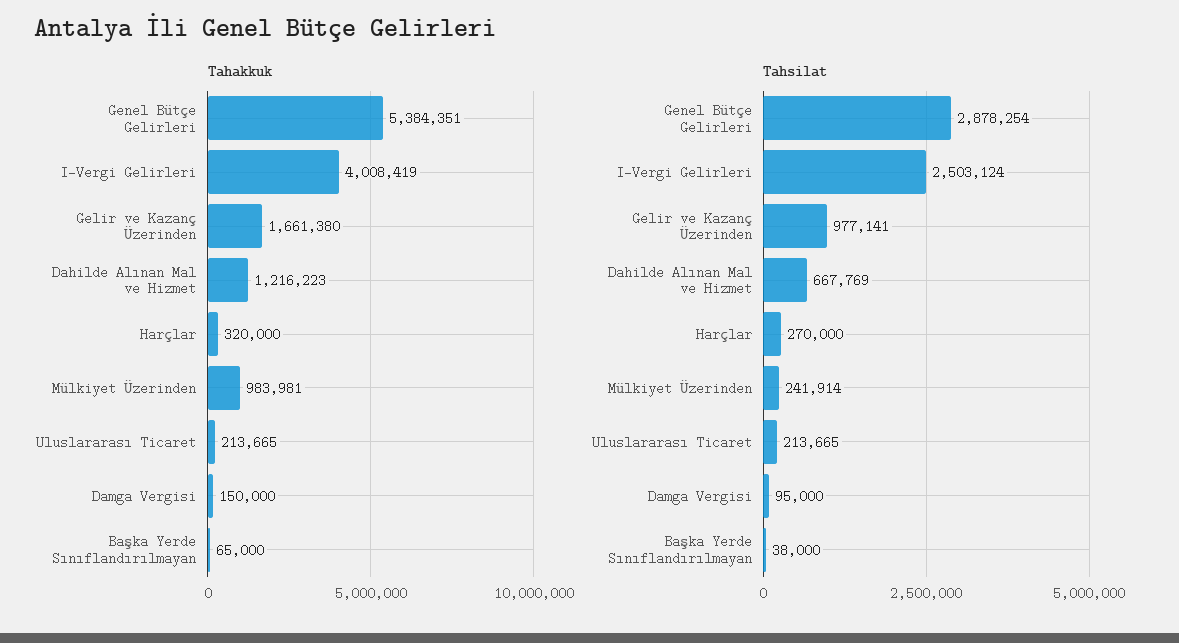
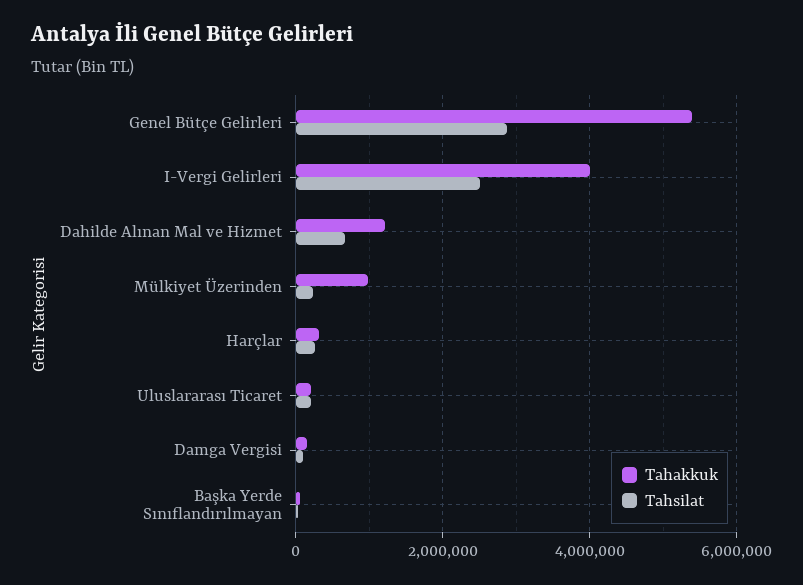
Tahakkuk, Gelir ve Kazanç Üzerinden: 1661380 -> none
Tahsilat, Gelir ve Kazanç Üzerinden: 977141 -> none

